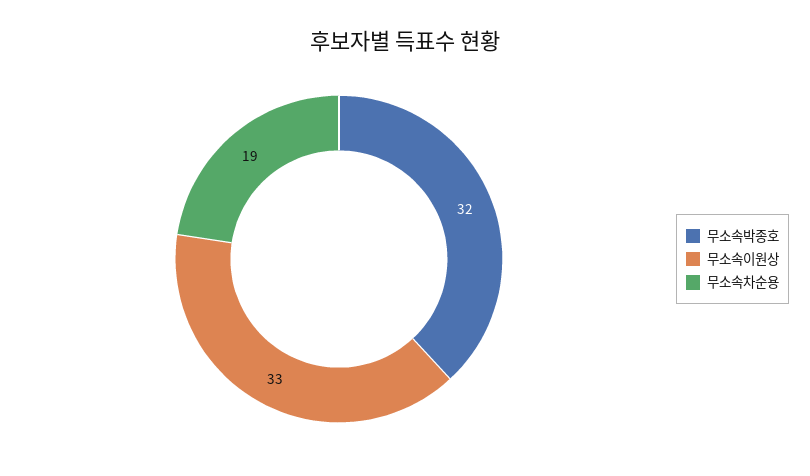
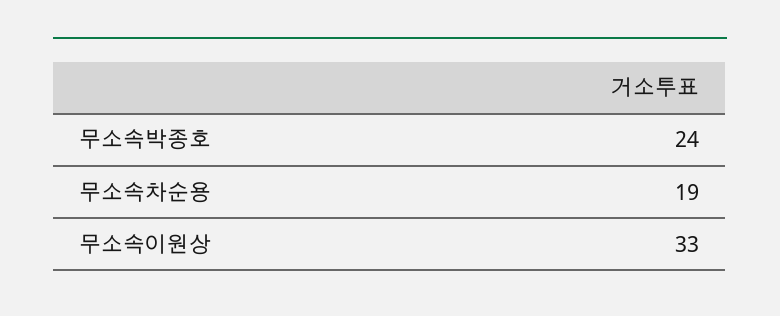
무소속박종호: 32 -> 24

